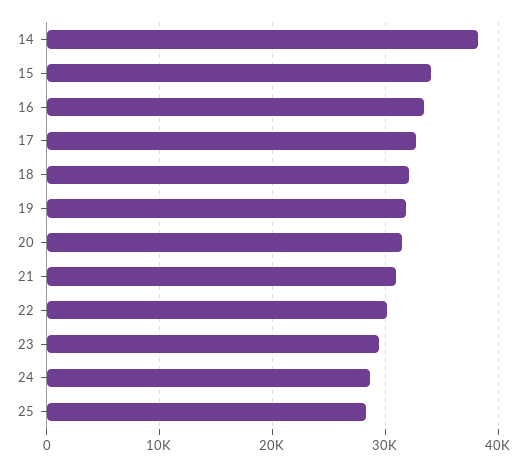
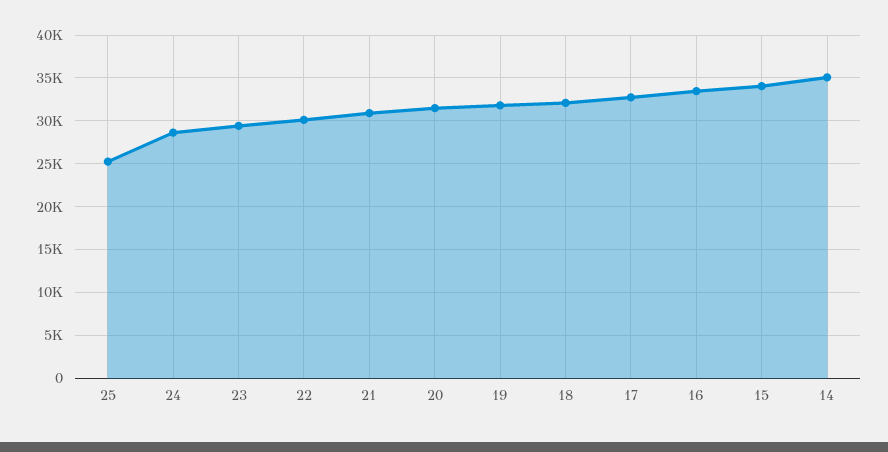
14: 38000 -> 35000
25: 28000 -> 25000

